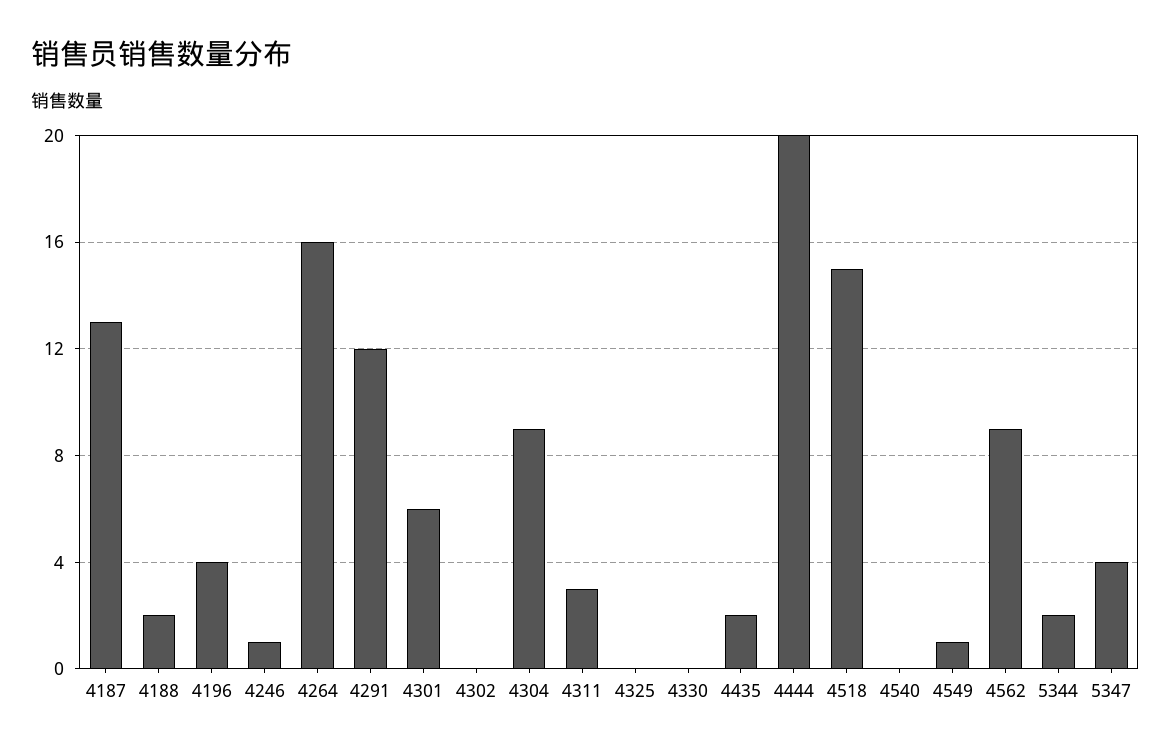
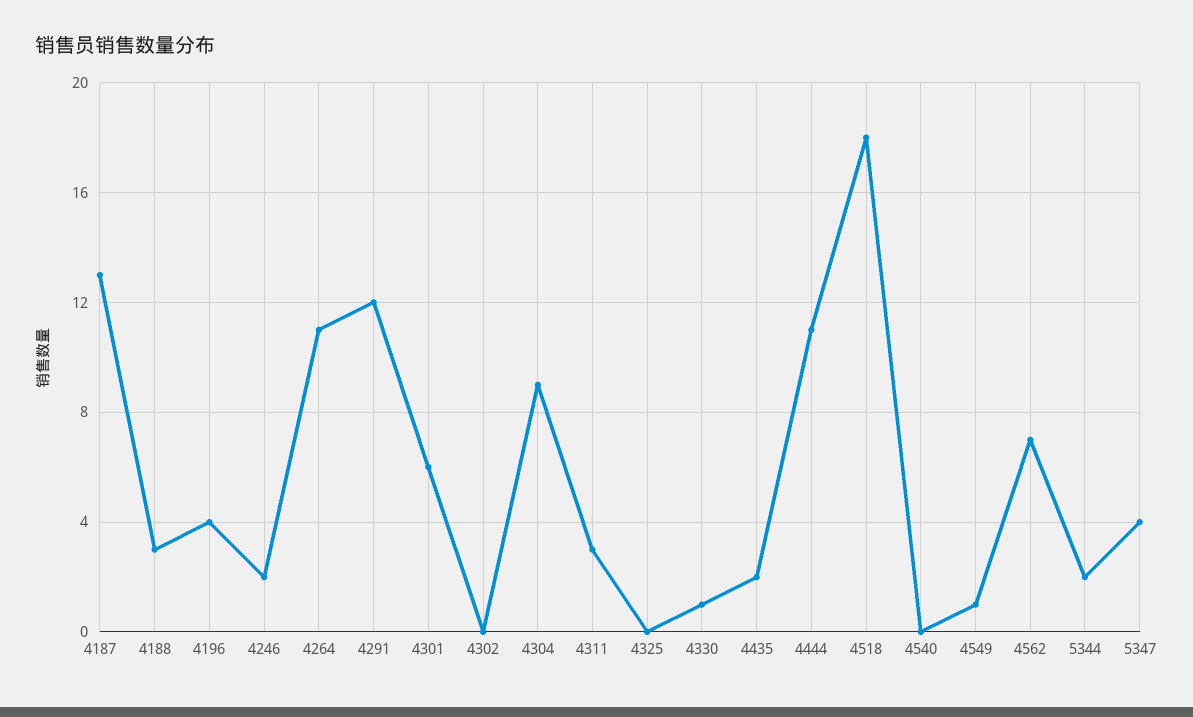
4188: 2 -> 3
4246: 1 -> 2
4264: 16 -> 11
4330: 0 -> 1
4444: 20 -> 11
4518: 15 -> 18
4562: 9 -> 7

